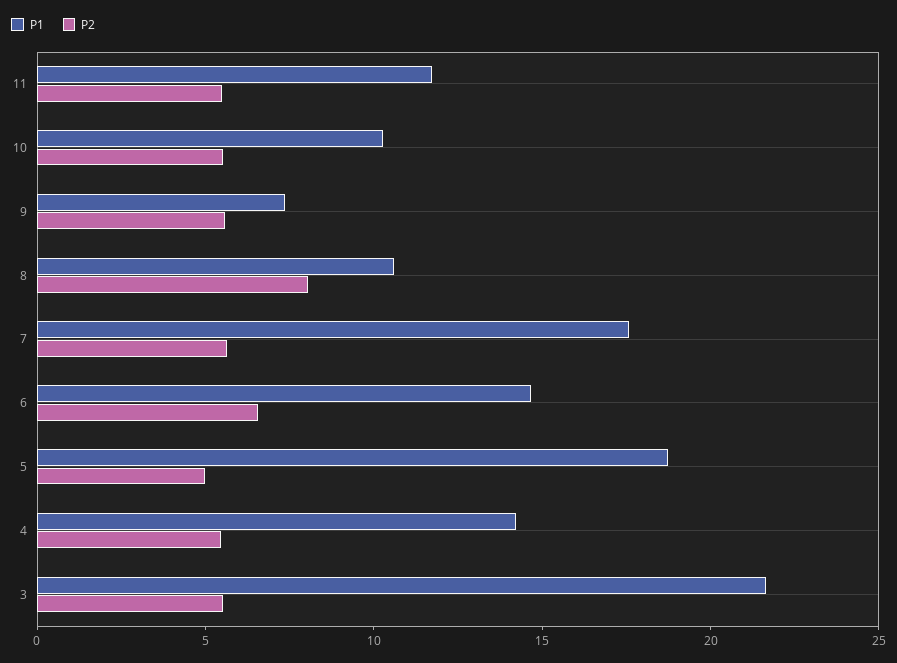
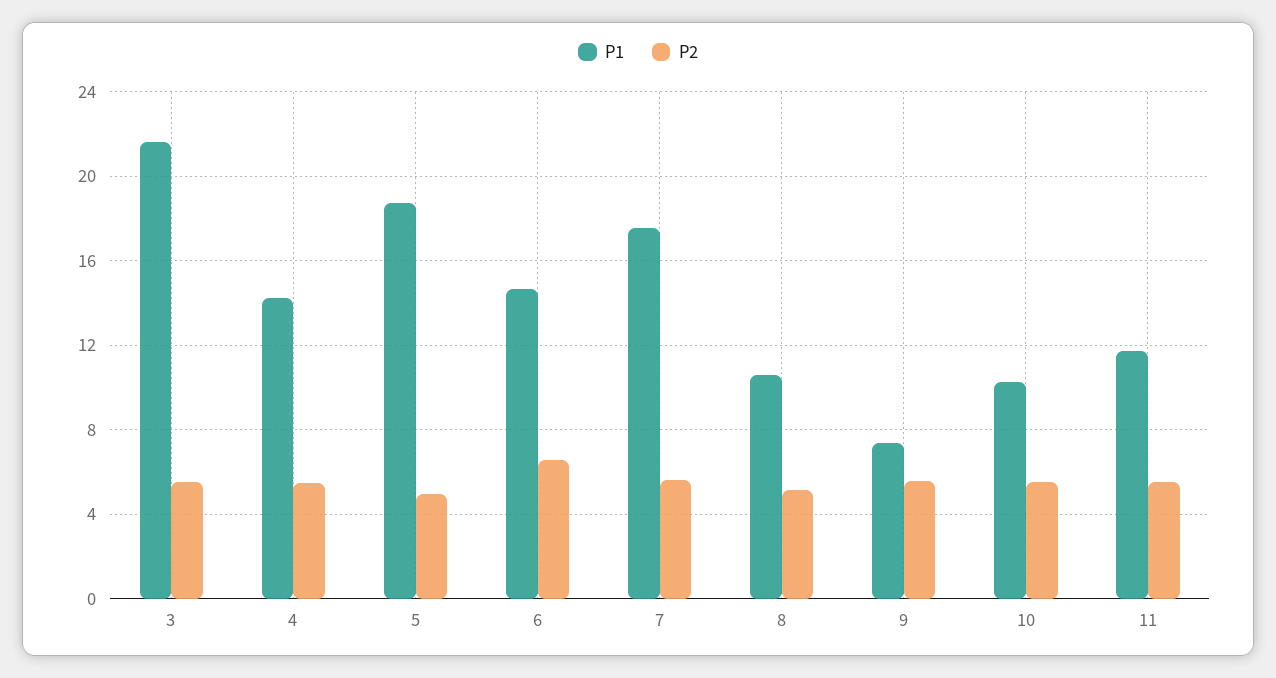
P2, 8: 8 -> 5

